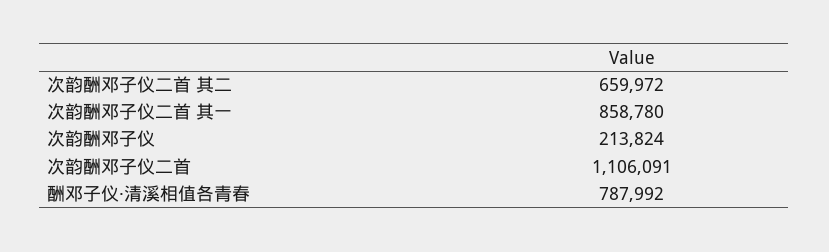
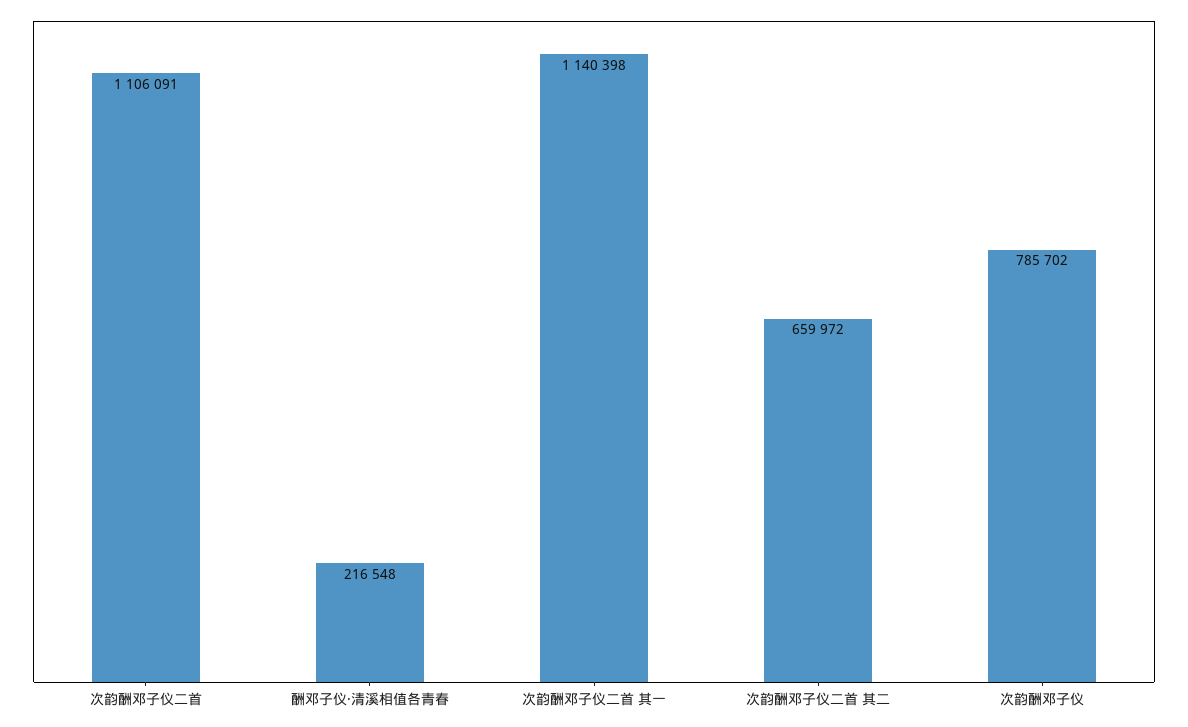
次韵酬邓子仪二首 其一: 858780 -> 1140398
次韵酬邓子仪: 213824 -> 785702
酬邓子仪·清溪相值各青春: 787992 -> 216548

